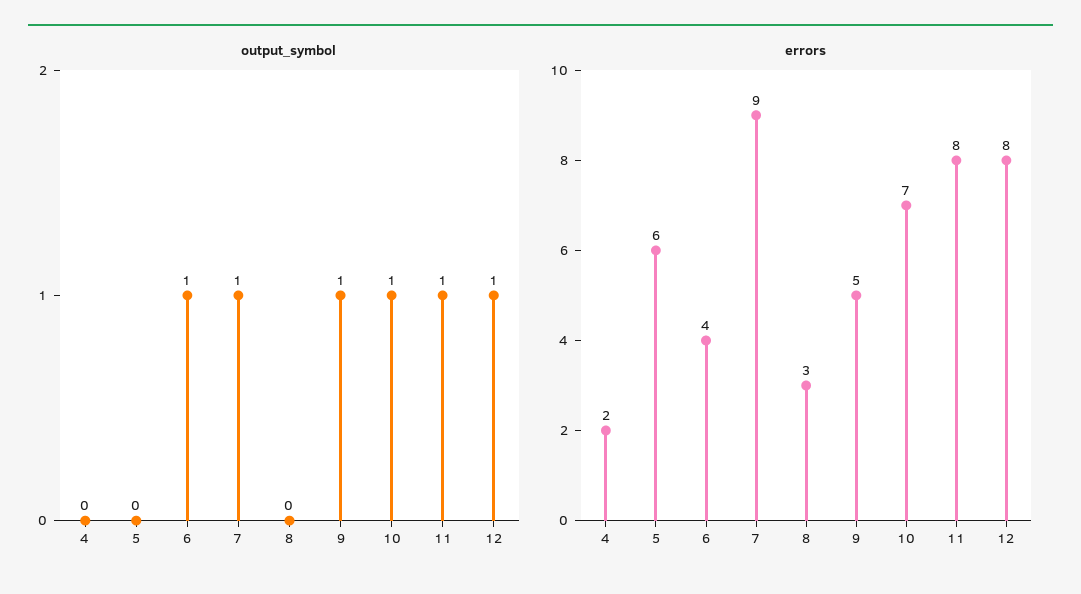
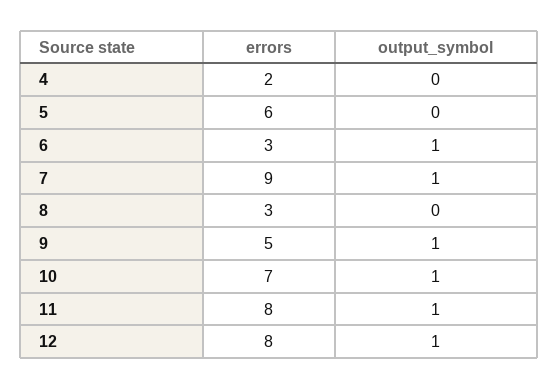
errors, 6: 4 -> 3

